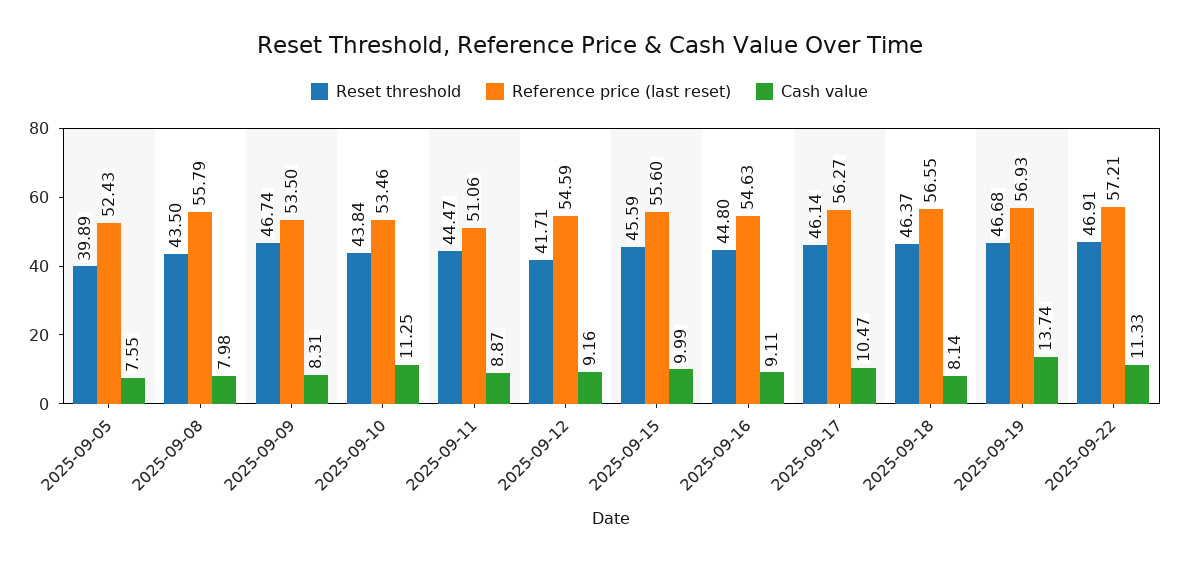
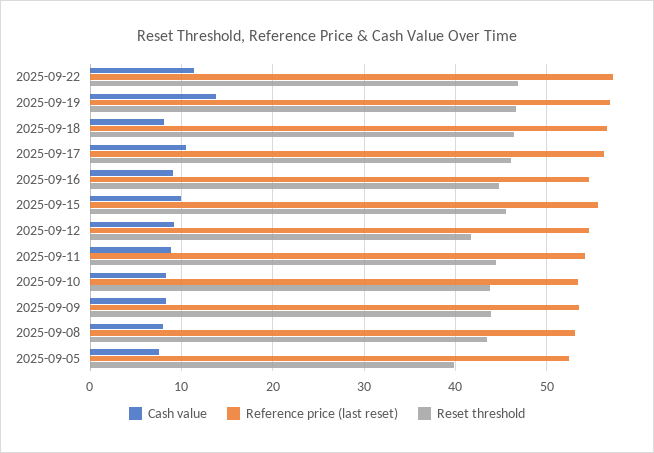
Reference price (last reset), 2025-09-08: 55.79 -> 53
Reset threshold, 2025-09-09: 46.74 -> 44
Cash value, 2025-09-10: 11.25 -> 8
Reference price (last reset), 2025-09-11: 51.06 -> 54

